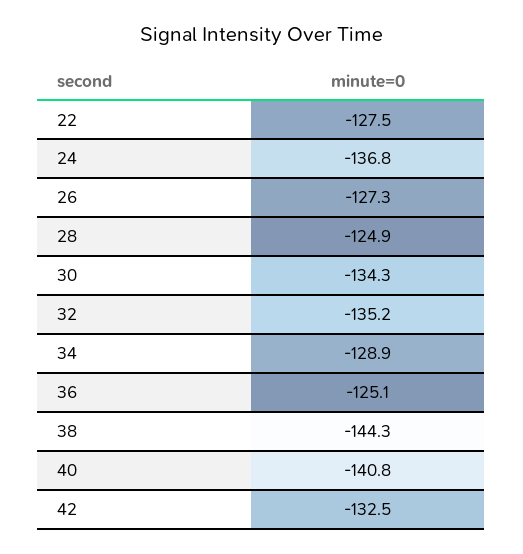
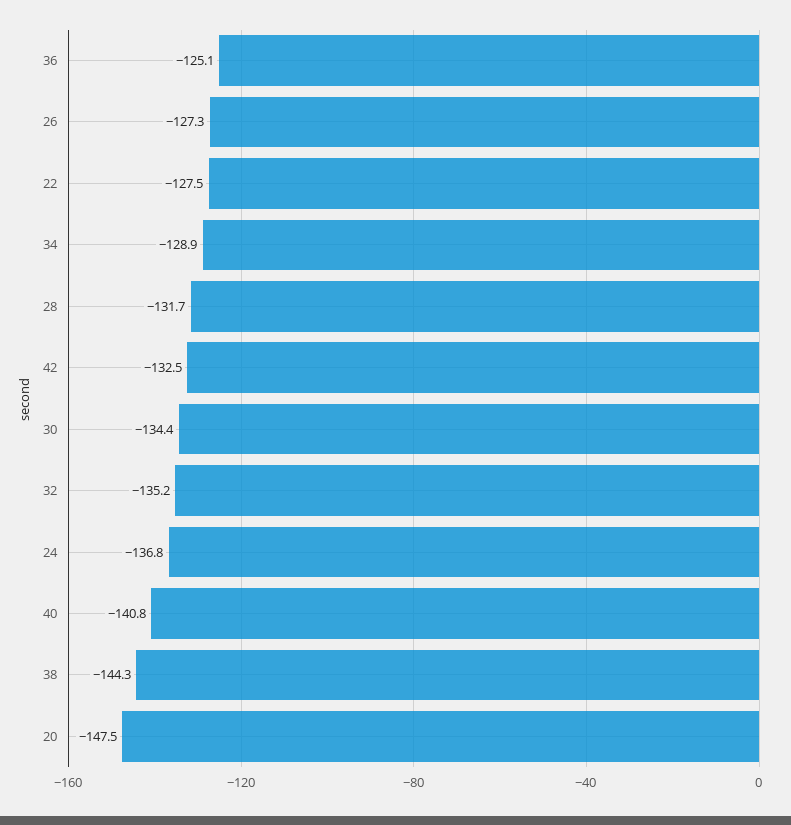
28: -124.9 -> -131.7
30: -134.3 -> -134.4
20: none -> -147.5

